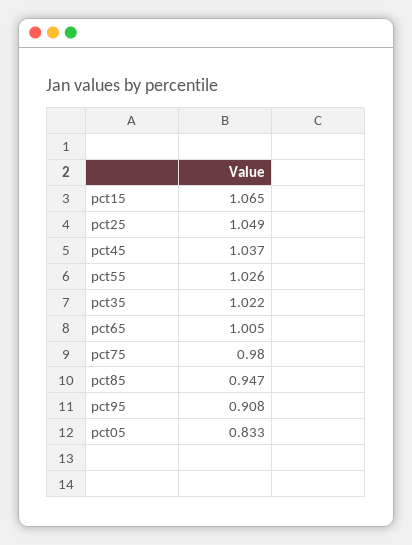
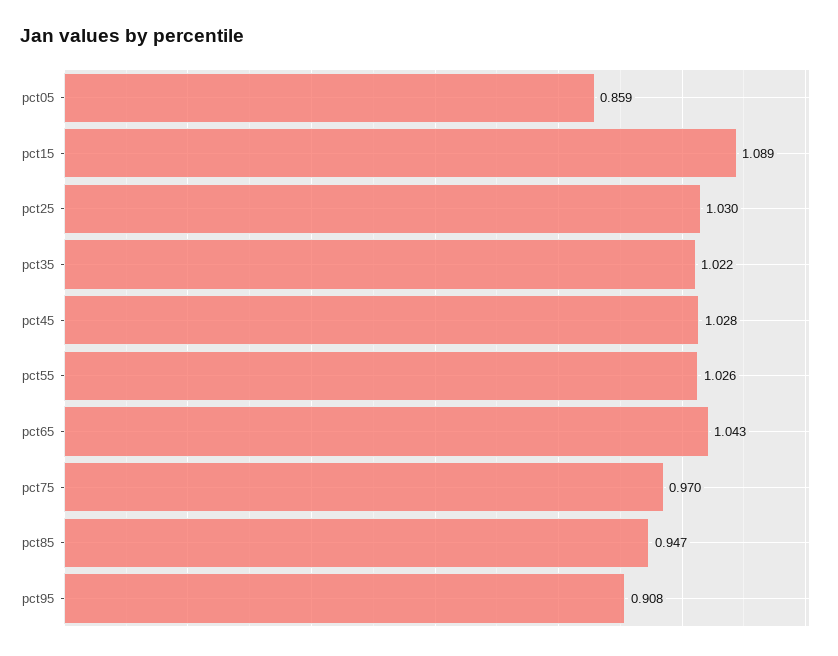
pct15: 1.065 -> 1.089
pct25: 1.049 -> 1.03
pct45: 1.037 -> 1.028
pct65: 1.005 -> 1.043
pct75: 0.98 -> 0.97
pct05: 0.833 -> 0.859

